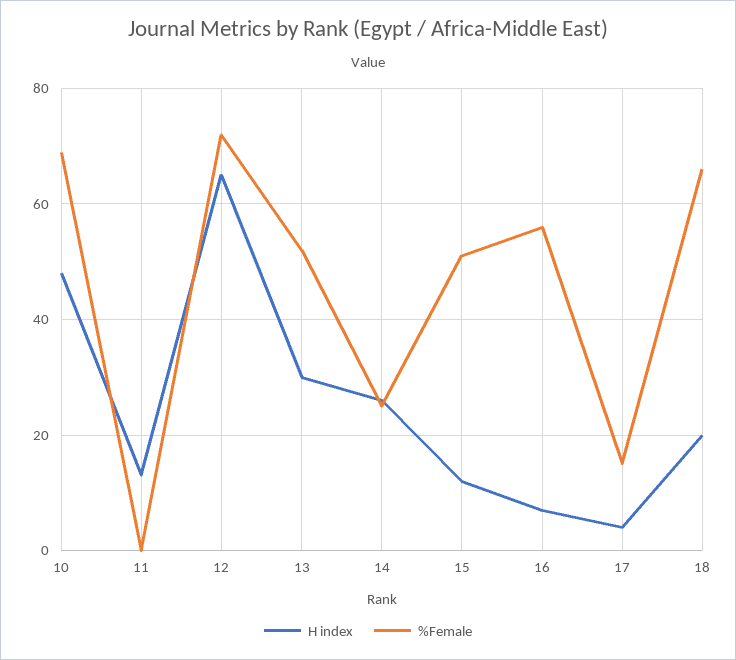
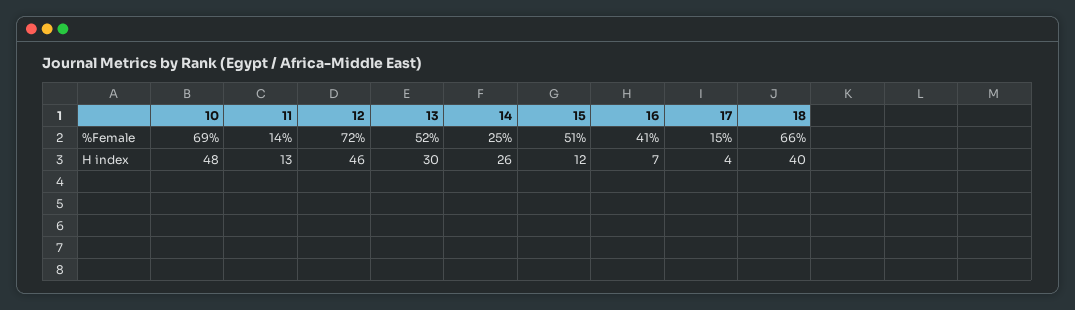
%Female, 11: 0 -> 14
H index, 12: 65 -> 46
%Female, 16: 55 -> 41
H index, 18: 20 -> 40

